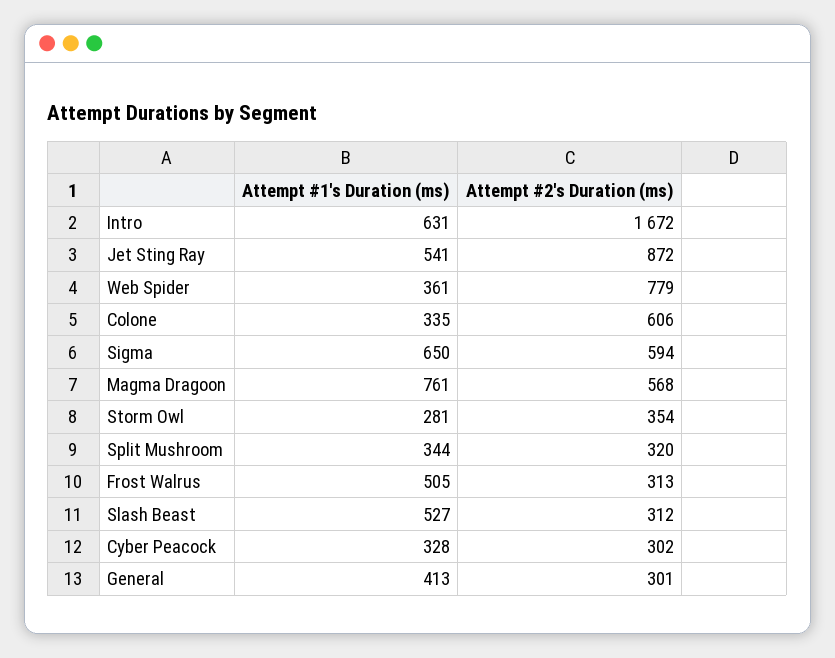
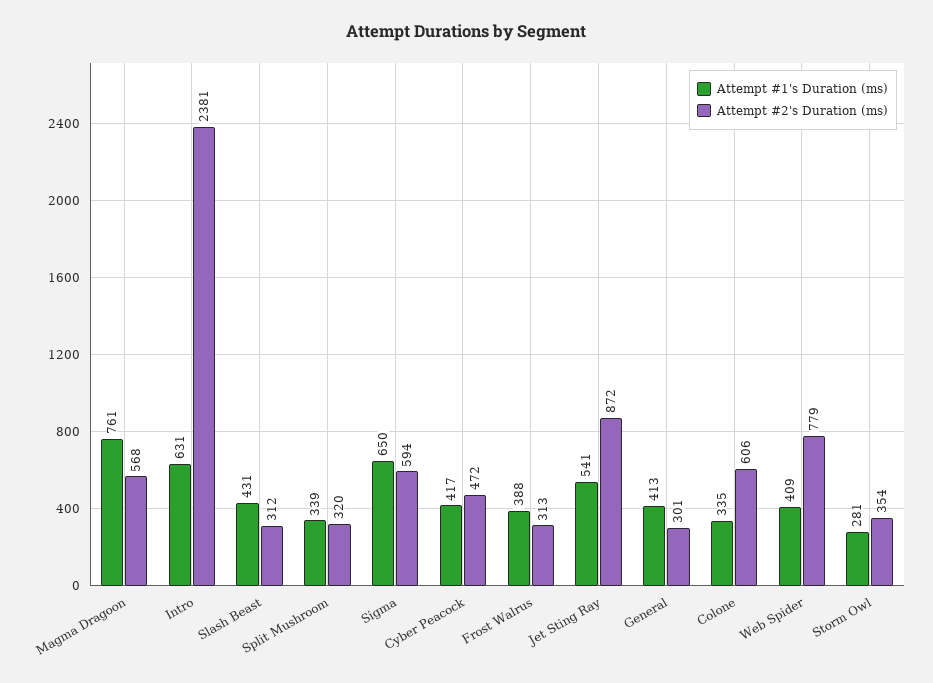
Attempt #2's Duration (ms), Intro: 1672 -> 2381
Attempt #1's Duration (ms), Web Spider: 361 -> 409
Attempt #1's Duration (ms), Split Mushroom: 344 -> 339
Attempt #1's Duration (ms), Frost Walrus: 505 -> 388
Attempt #1's Duration (ms), Slash Beast: 527 -> 431
Attempt #1's Duration (ms), Cyber Peacock: 328 -> 417
Attempt #2's Duration (ms), Cyber Peacock: 302 -> 472

